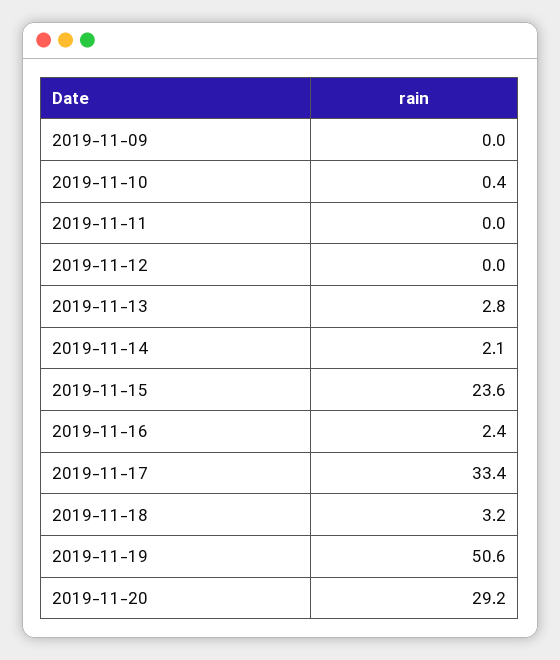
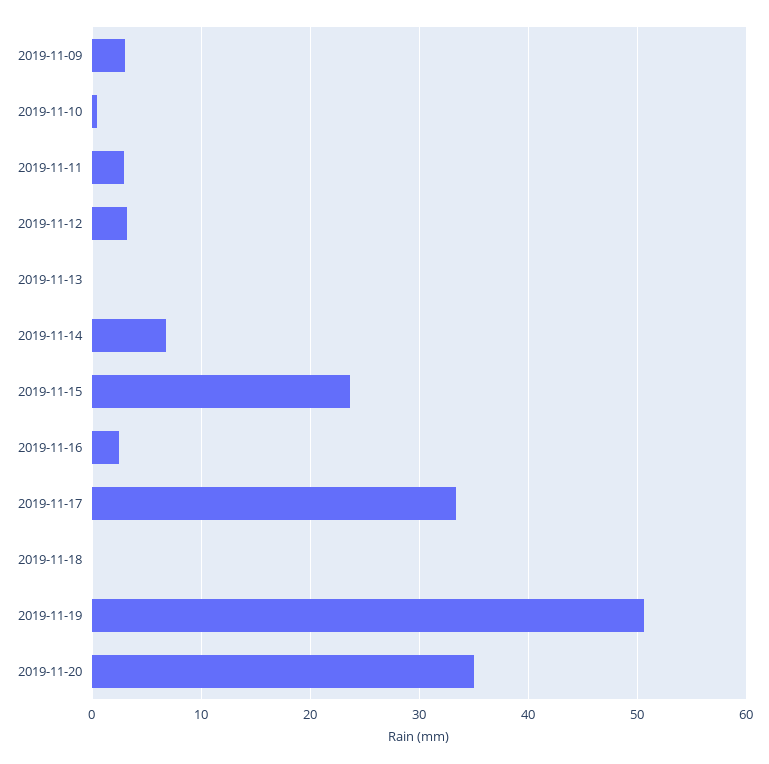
2019-11-09: 0 -> 3
2019-11-11: 0 -> 3
2019-11-12: 0 -> 3
2019-11-13: 2.8 -> 0
2019-11-14: 2.1 -> 7
2019-11-18: 3.2 -> 0
2019-11-20: 29.2 -> 35

